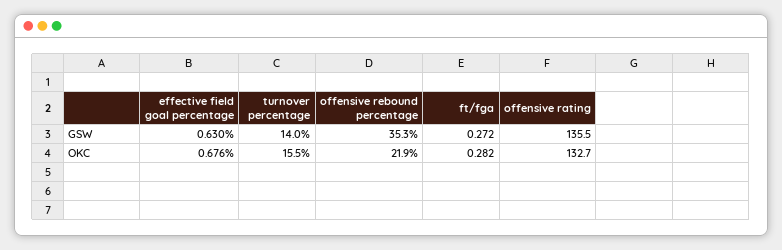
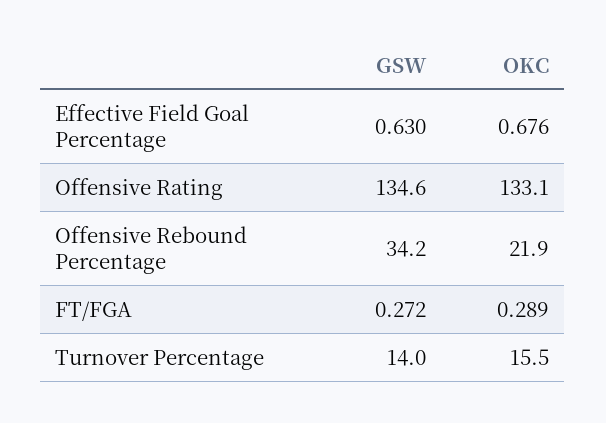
offensive rebound percentage, GSW: 35.3 -> 34.2
offensive rating, GSW: 135.5 -> 134.6
ft/fga, OKC: 0.282 -> 0.289
offensive rating, OKC: 132.7 -> 133.1

